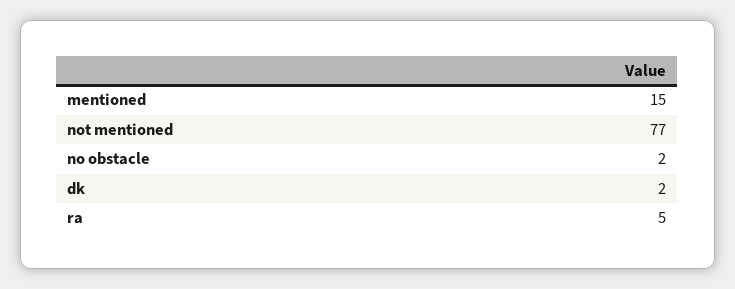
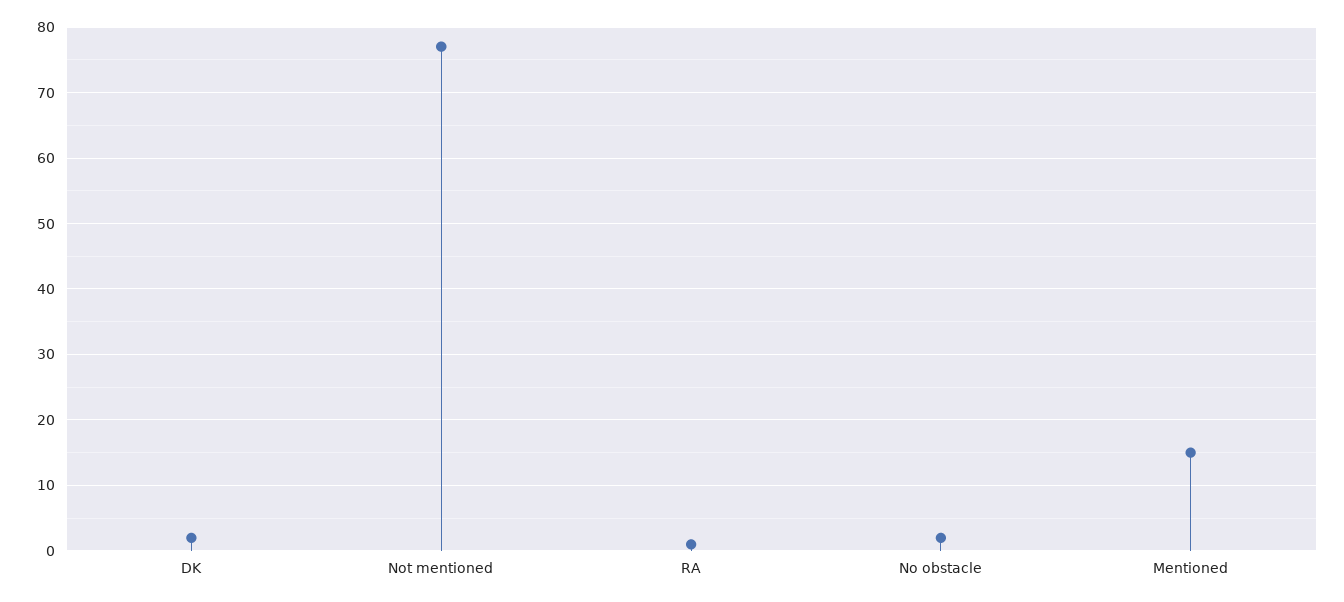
ra: 5 -> 1

